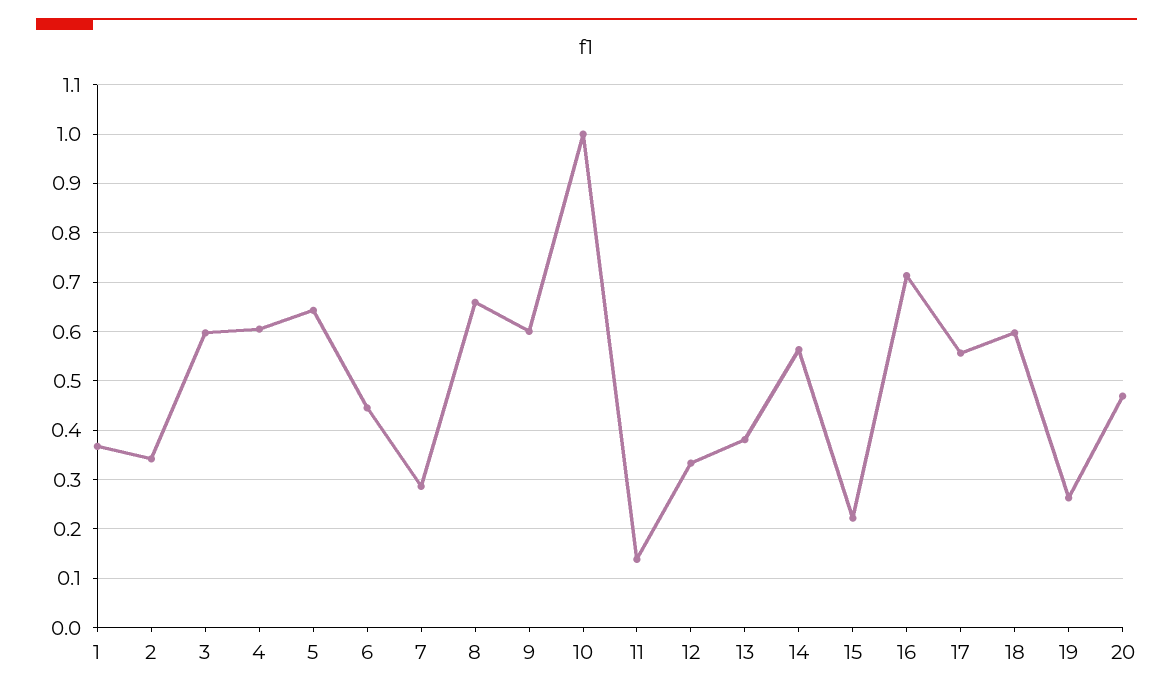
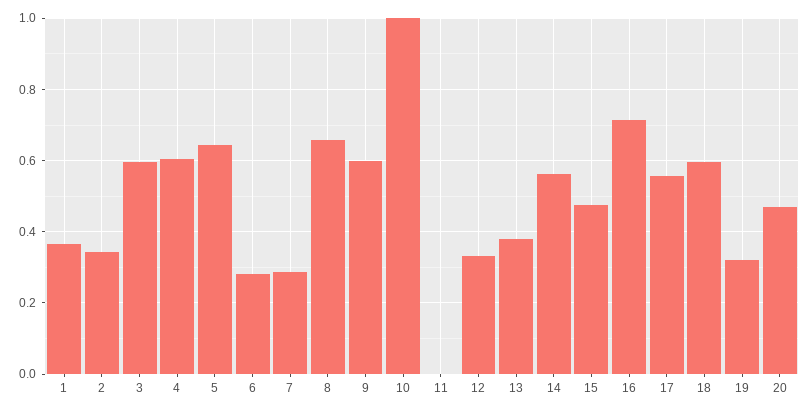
6: 0.44 -> 0.28
11: 0.14 -> 0
15: 0.22 -> 0.48
19: 0.26 -> 0.32

